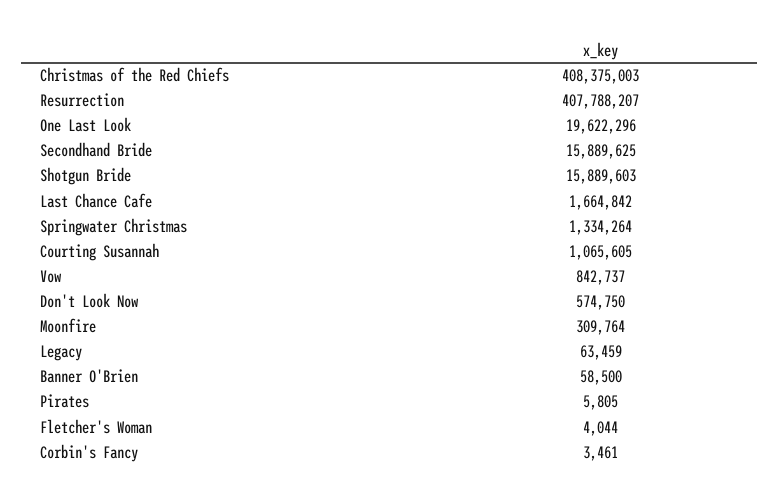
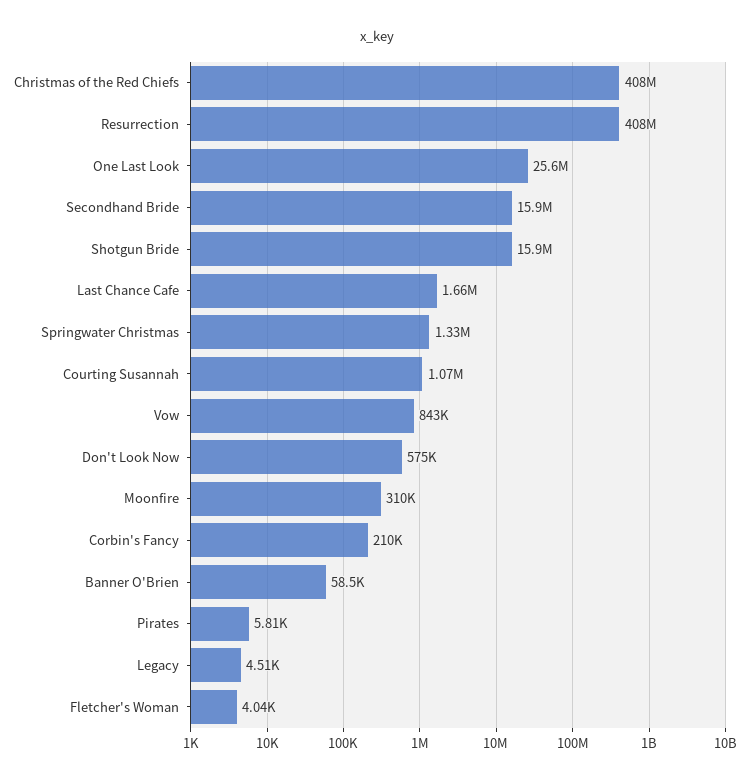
One Last Look: 19622296 -> 25600000
Legacy: 63459 -> 4510
Corbin's Fancy: 3461 -> 210000

